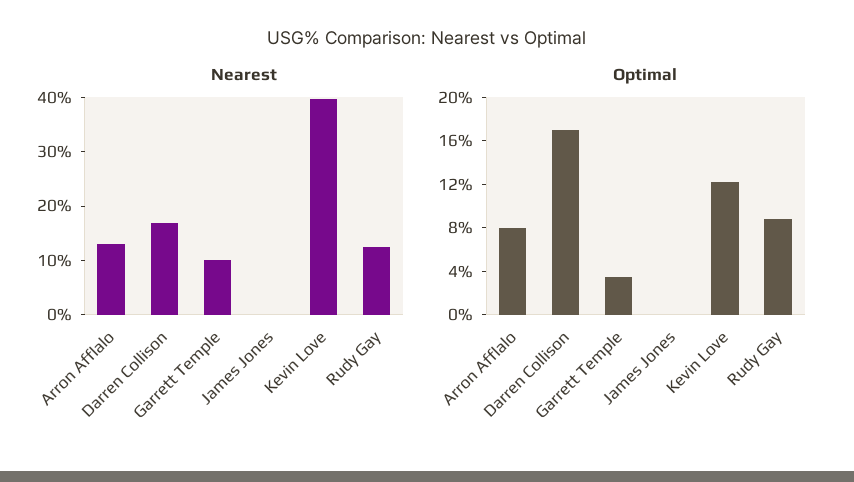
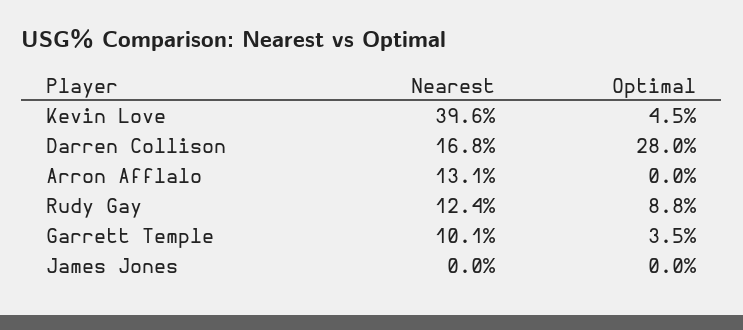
Optimal, Arron Afflalo: 8 -> 0
Optimal, Darren Collison: 17 -> 28
Optimal, Kevin Love: 12 -> 4.5

